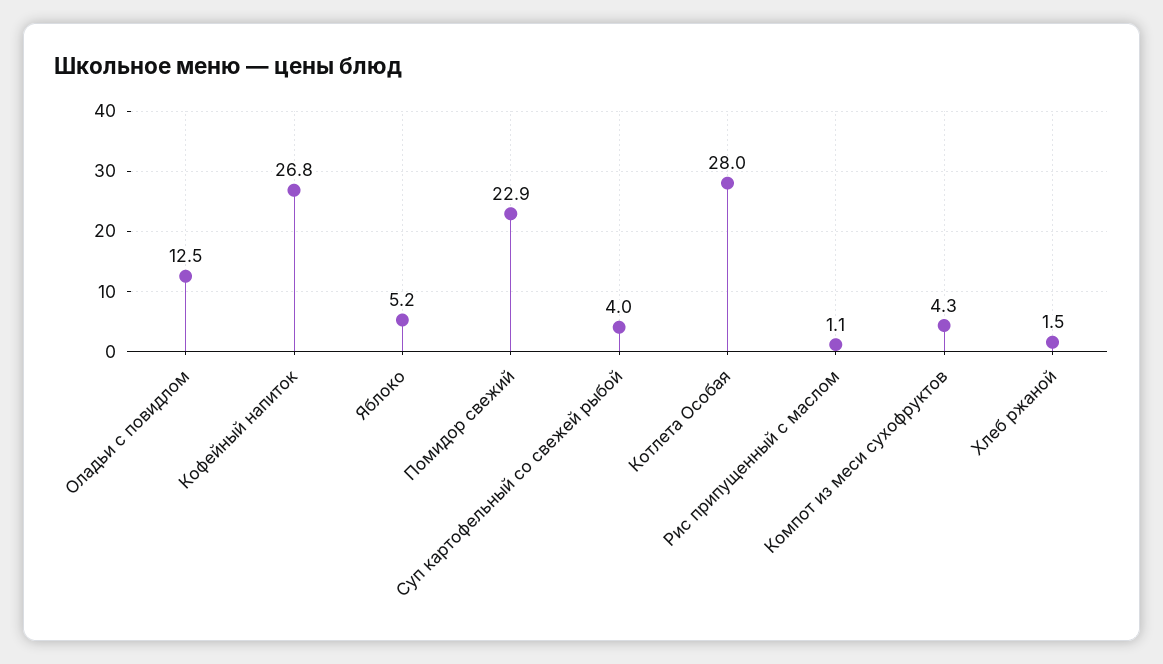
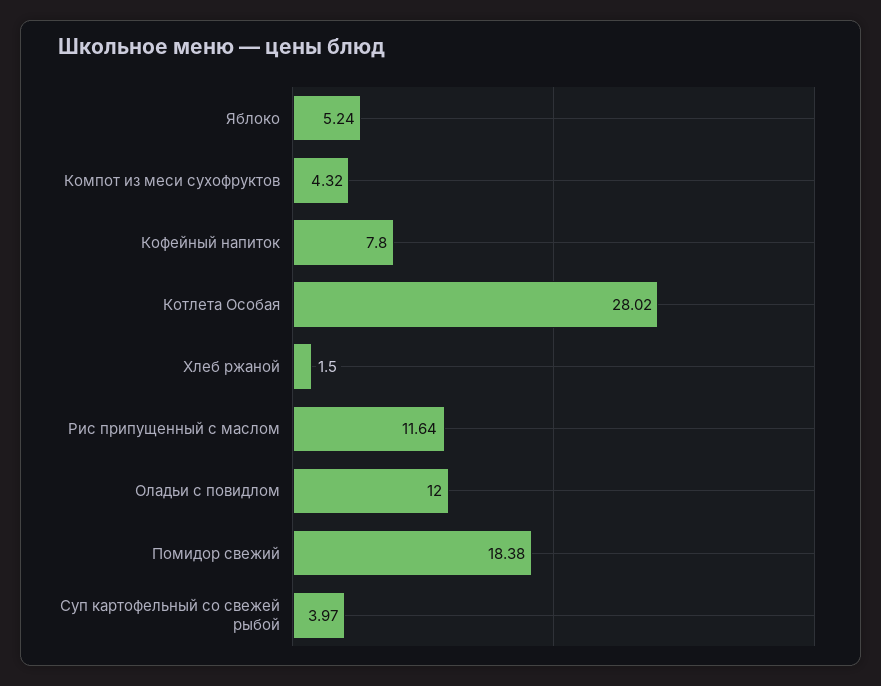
Оладьи с повидлом: 12.5 -> 12
Кофейный напиток: 26.8 -> 7.8
Помидор свежий: 22.9 -> 18.38
Рис припущенный с маслом: 1.1 -> 11.64

